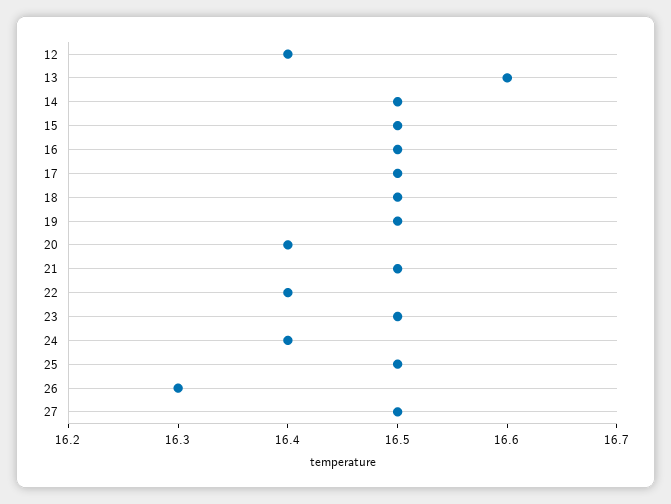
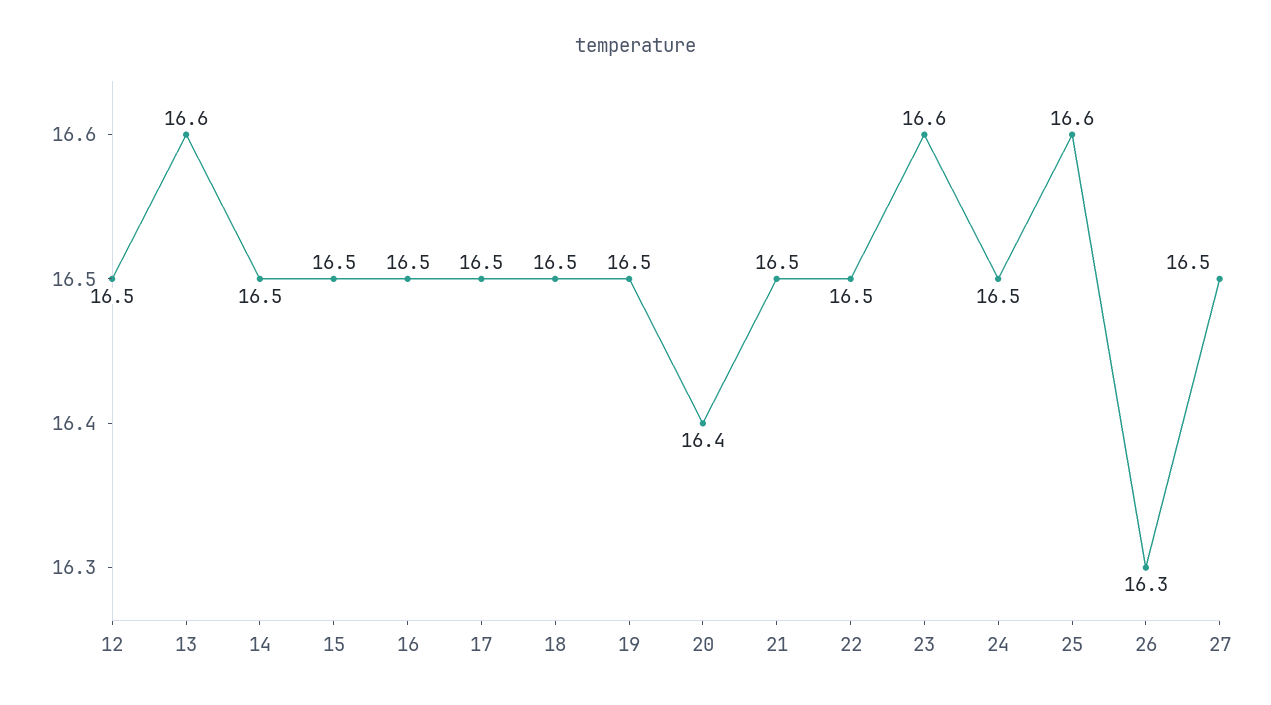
12: 16.4 -> 16.5
22: 16.4 -> 16.5
23: 16.5 -> 16.6
24: 16.4 -> 16.5
25: 16.5 -> 16.6

